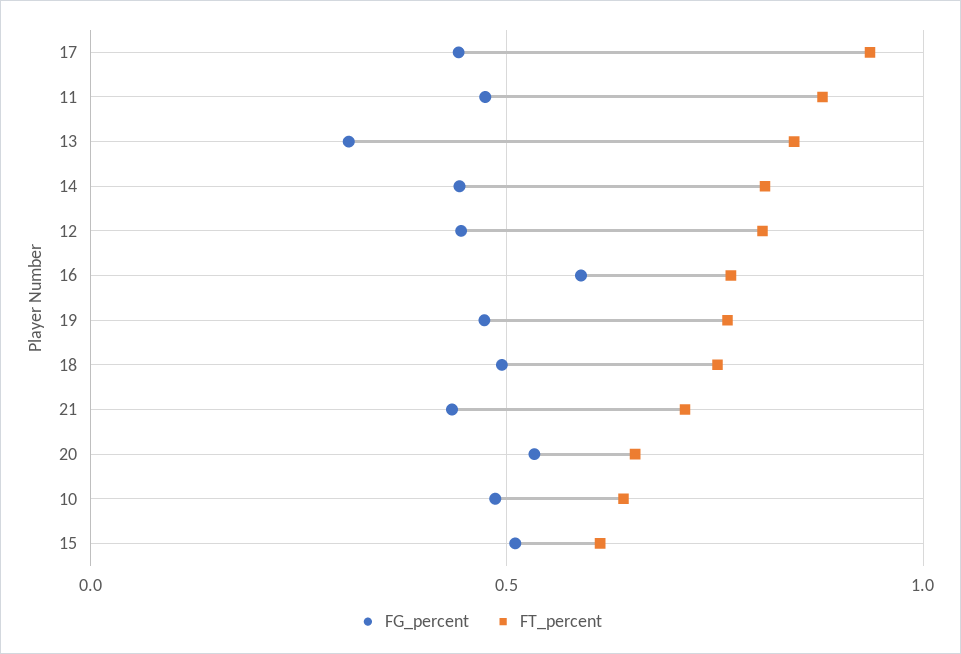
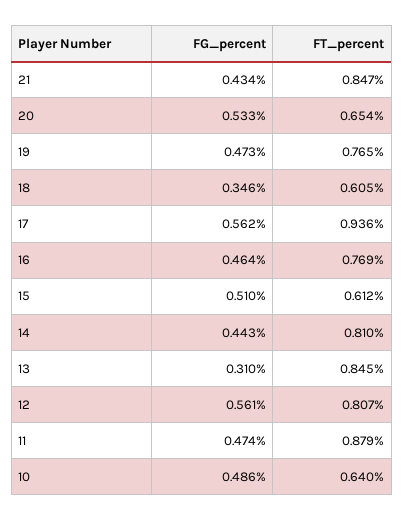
FG_percent, 17: 0.45 -> 0.562
FG_percent, 12: 0.45 -> 0.561
FG_percent, 16: 0.6 -> 0.464
FG_percent, 18: 0.5 -> 0.346
FT_percent, 18: 0.75 -> 0.605
FT_percent, 21: 0.7 -> 0.847

